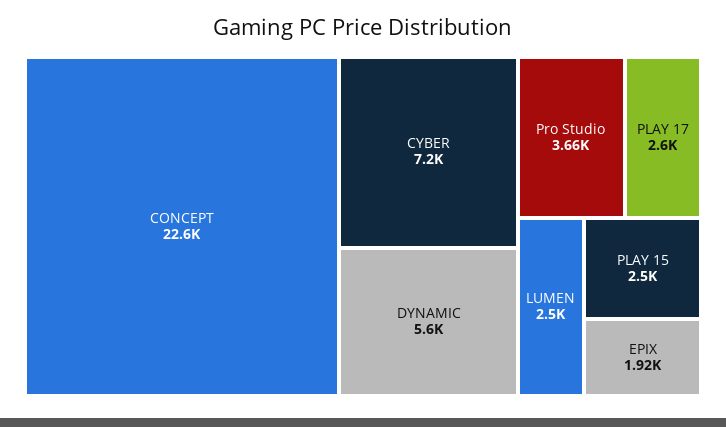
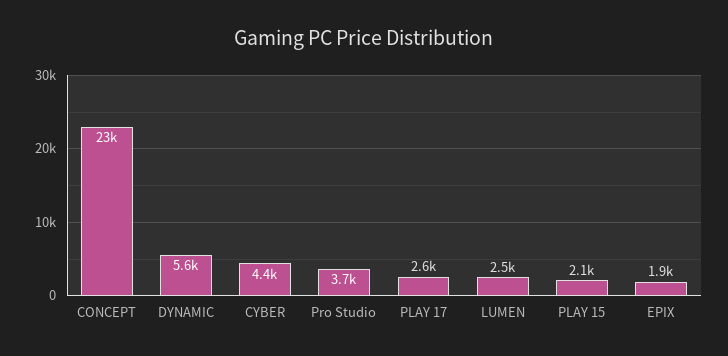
CYBER: 7200 -> 4400
PLAY 15: 2500 -> 2100

